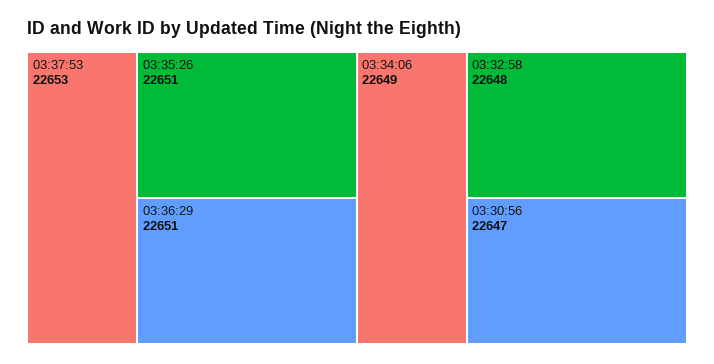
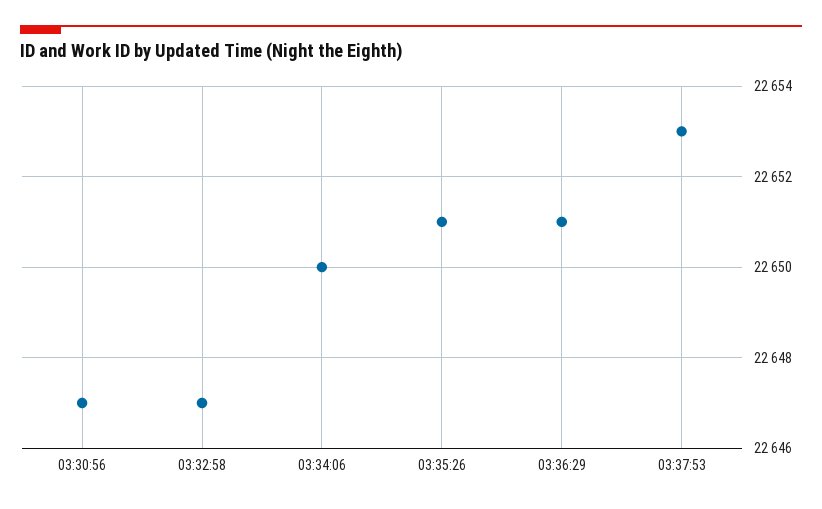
03:34:06: 22649 -> 22650
03:32:58: 22648 -> 22647

